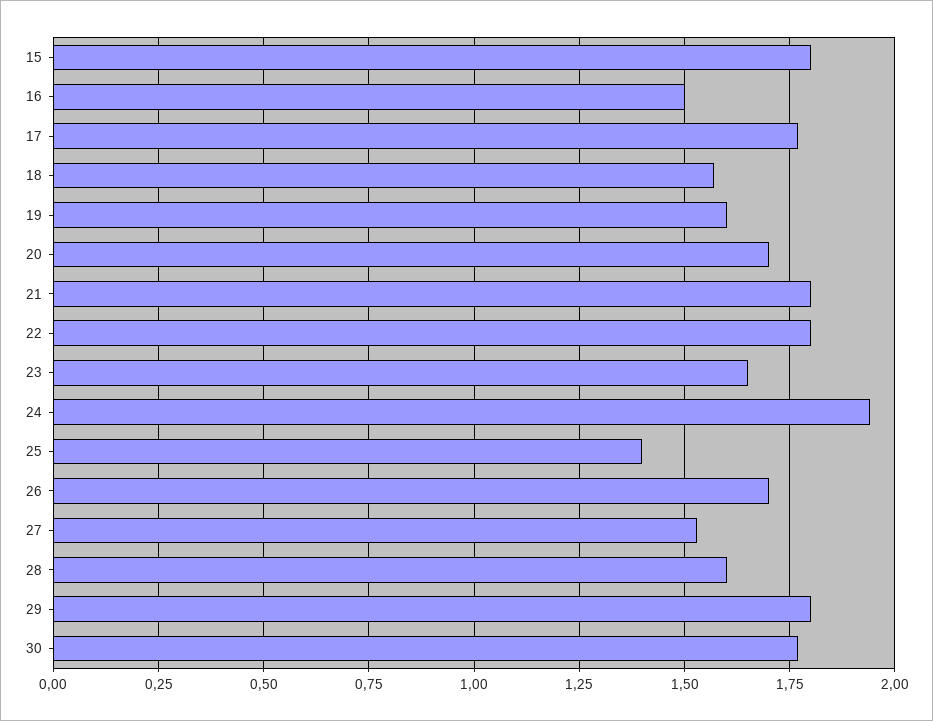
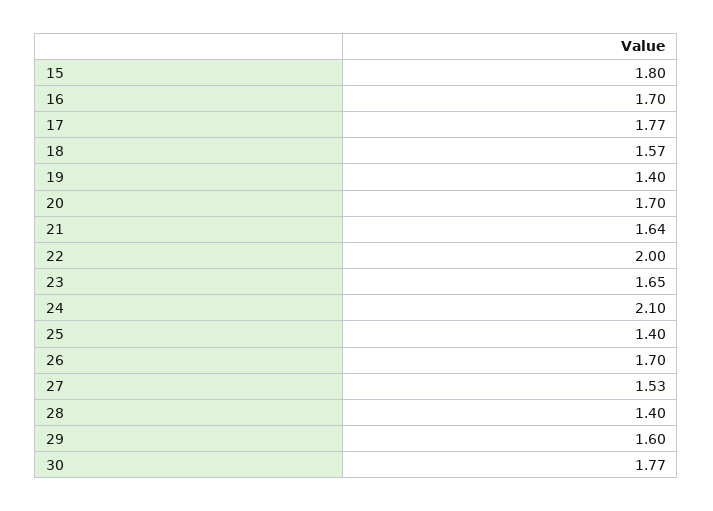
16: 1.5 -> 1.7
19: 1.6 -> 1.4
21: 1.8 -> 1.64
22: 1.8 -> 2
24: 1.95 -> 2.1
28: 1.6 -> 1.4
29: 1.8 -> 1.6

